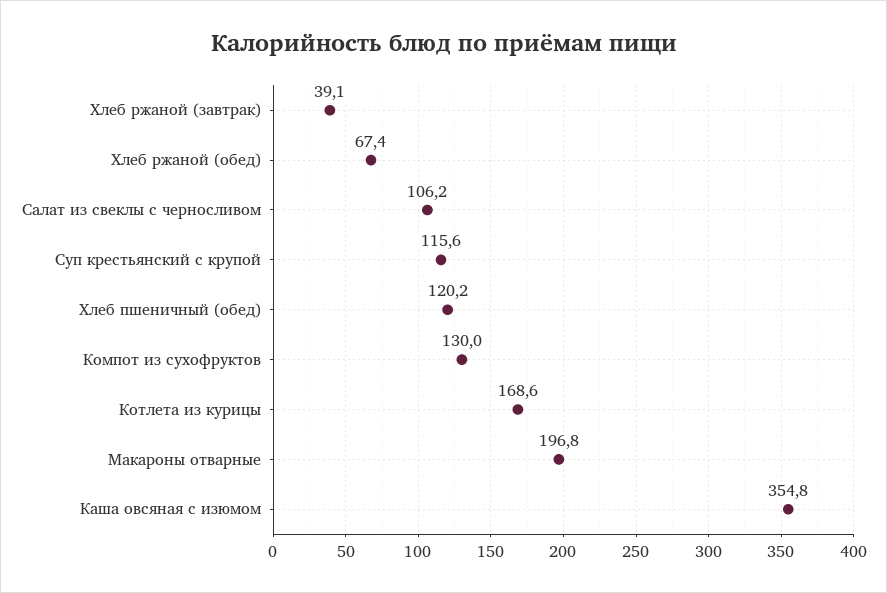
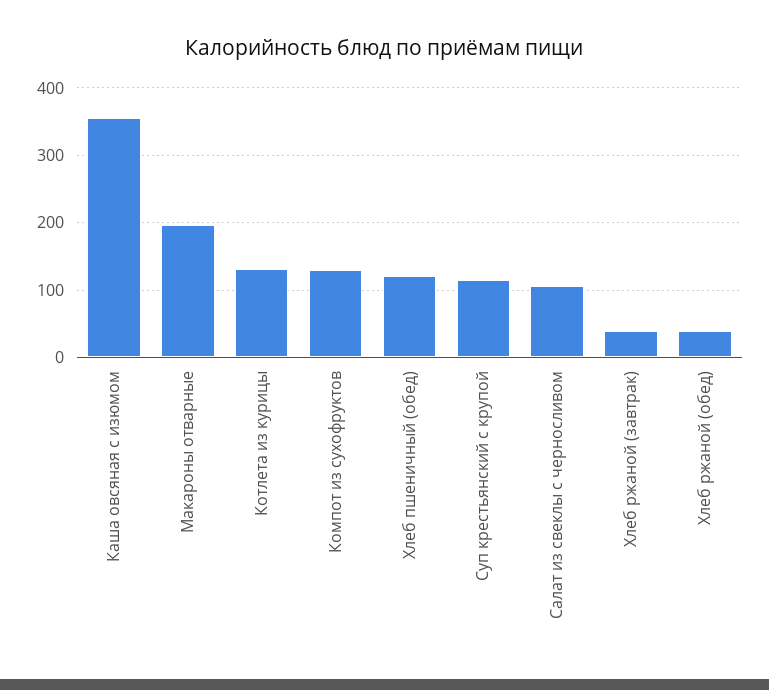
Хлеб ржаной (обед): 67.4 -> 40
Котлета из курицы: 168.6 -> 130

